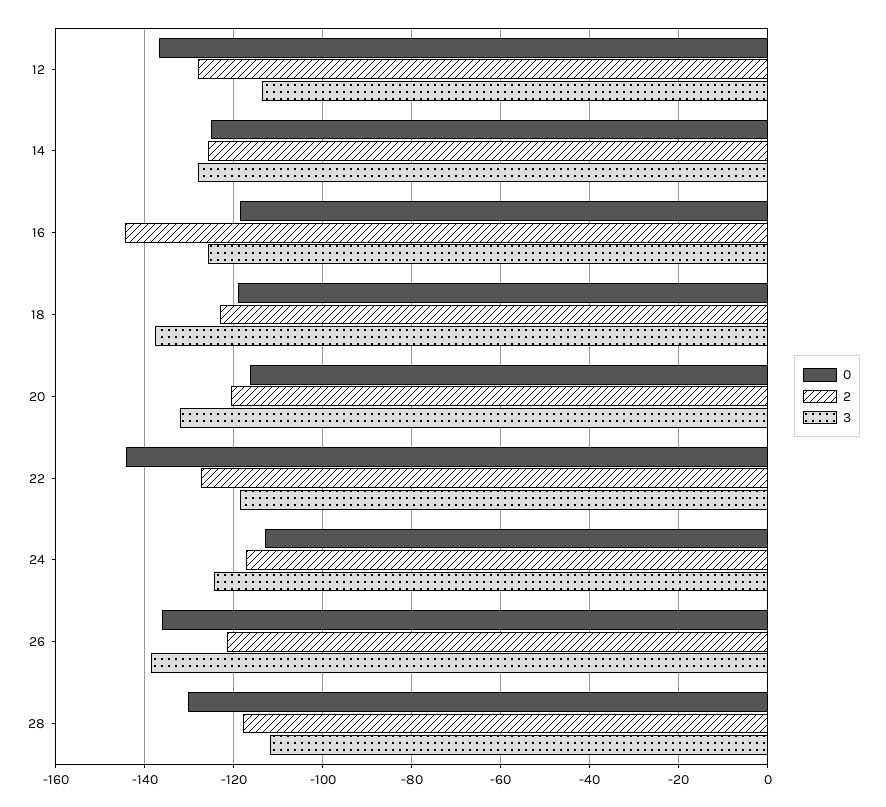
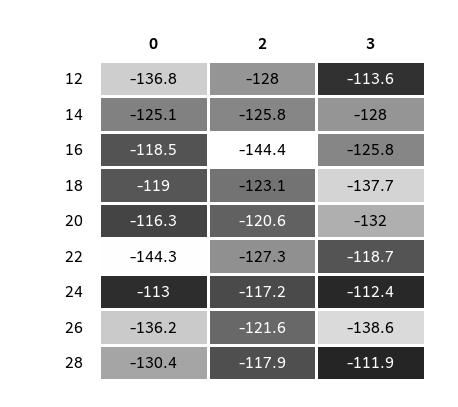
3, 24: -124 -> -112.4

